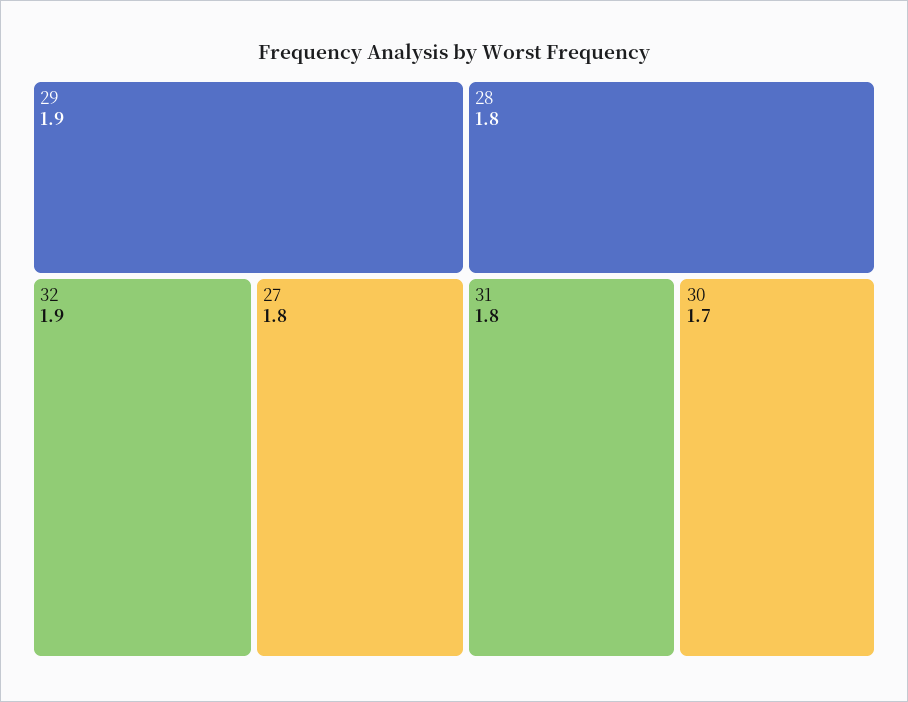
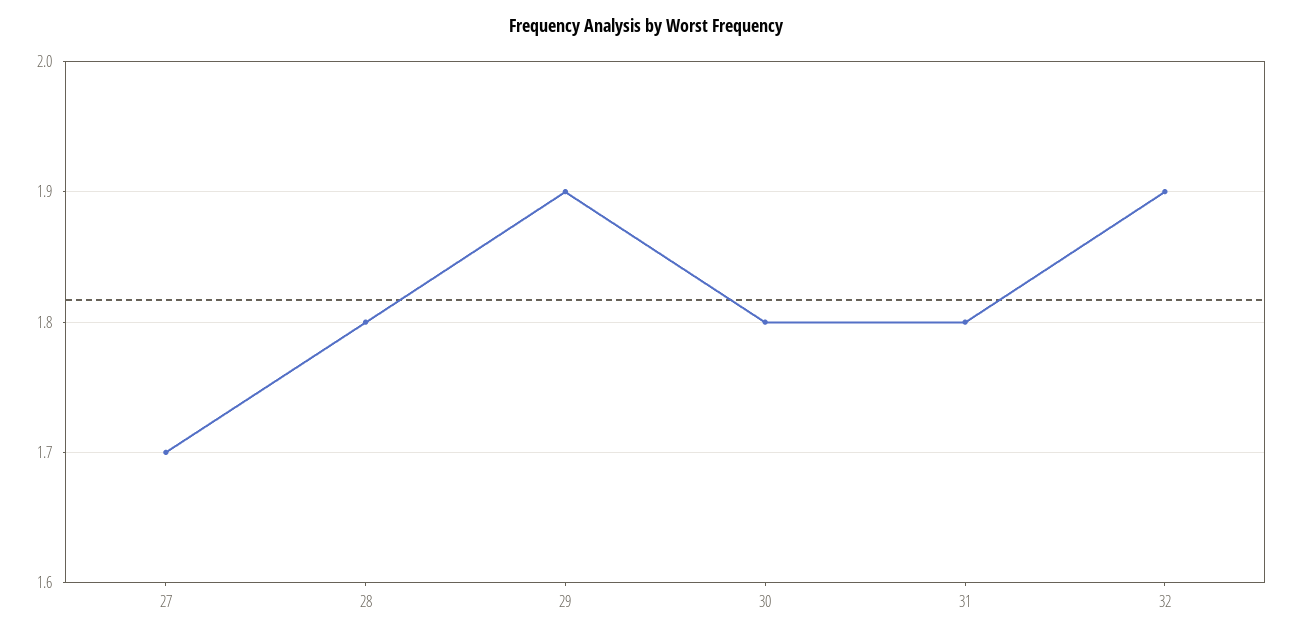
27: 1.8 -> 1.7
30: 1.7 -> 1.8

